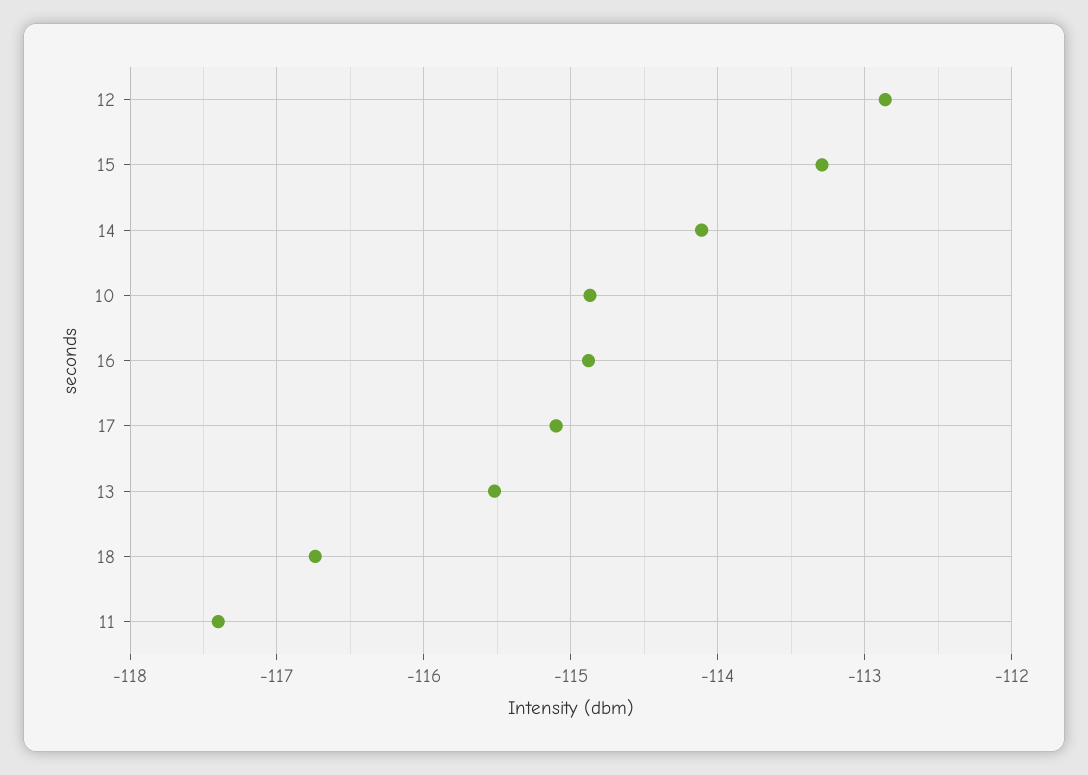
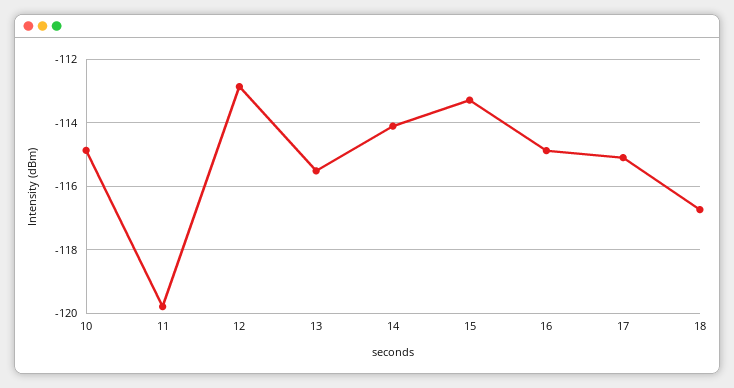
11: -117.4 -> -119.8

